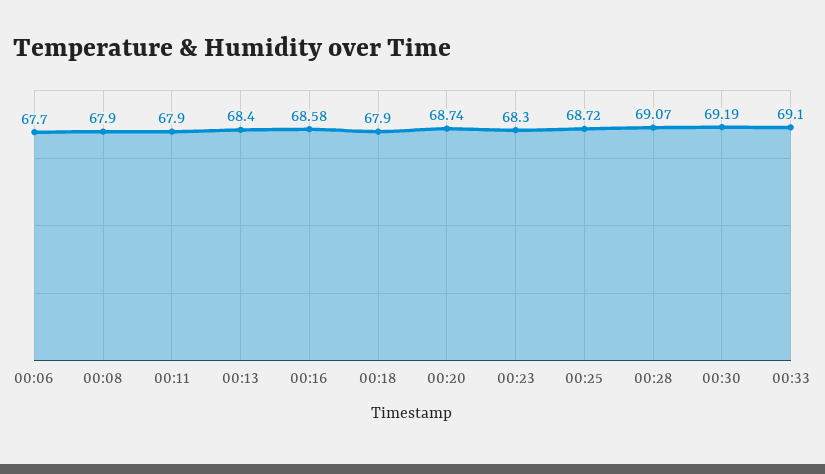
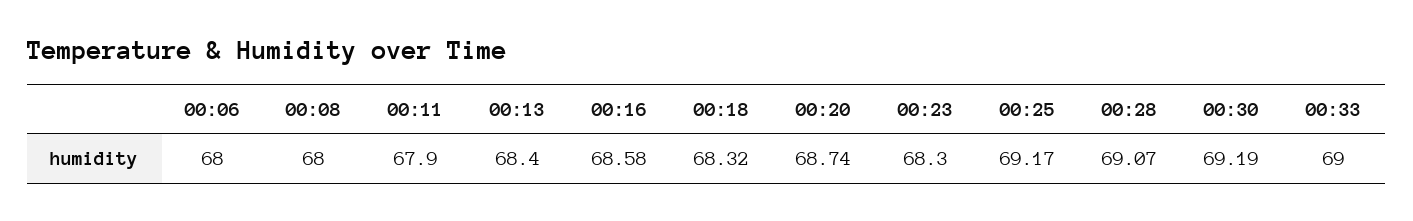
00:06: 67.7 -> 68
00:08: 67.9 -> 68
00:18: 67.9 -> 68.32
00:25: 68.72 -> 69.17
00:33: 69.1 -> 69

